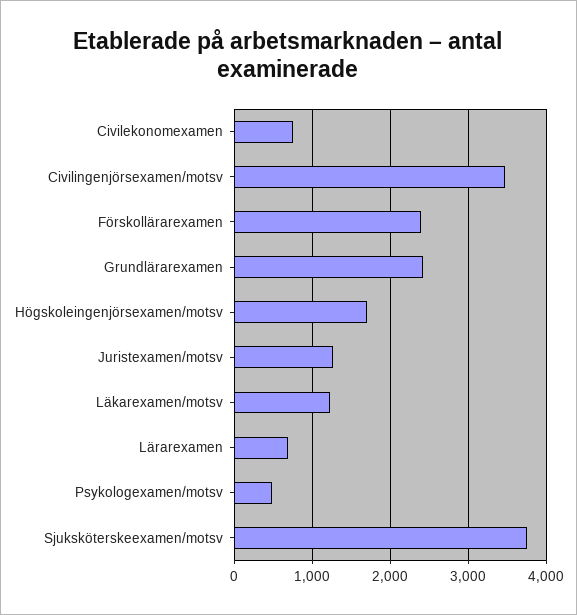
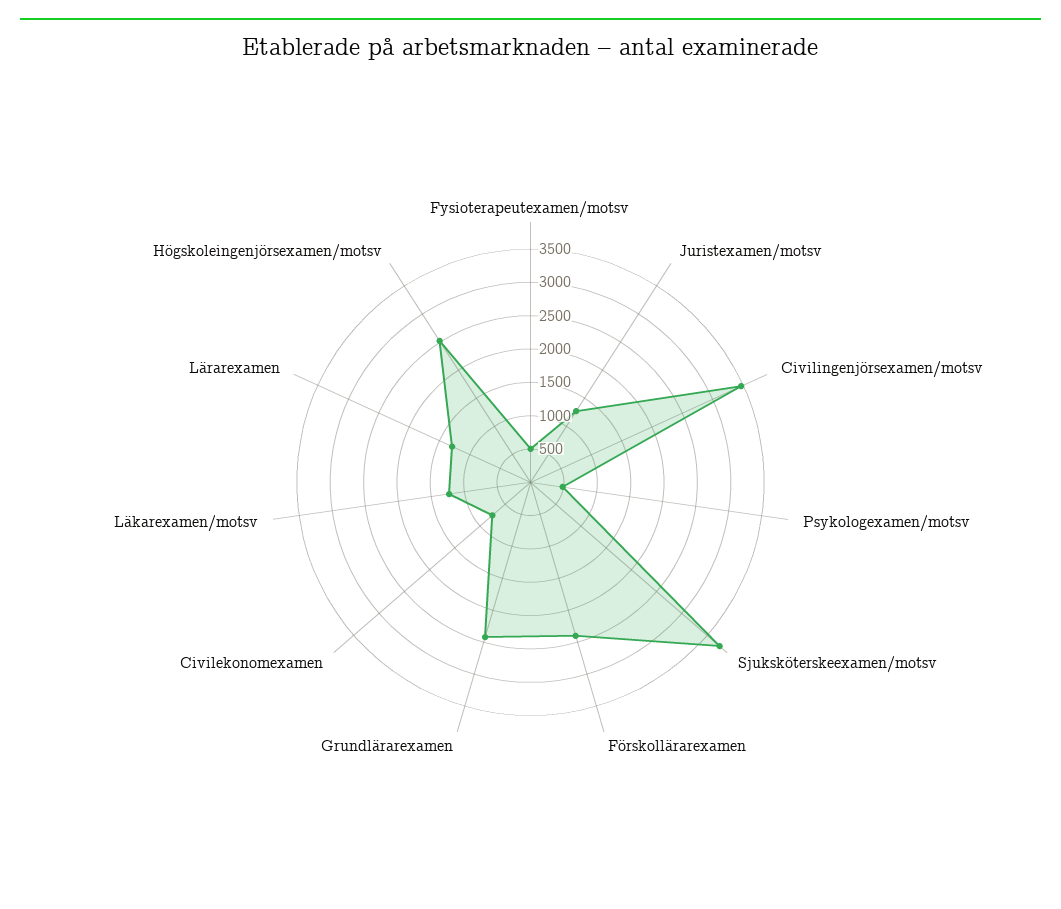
Högskoleingenjörsexamen/motsv: 1700 -> 2500
Lärarexamen: 700 -> 1250
Fysioterapeutexamen/motsv: none -> 500

